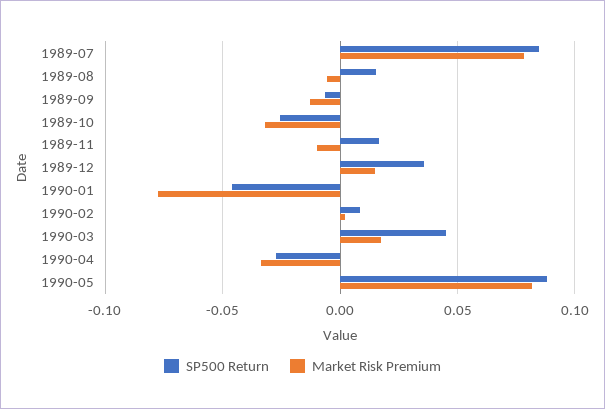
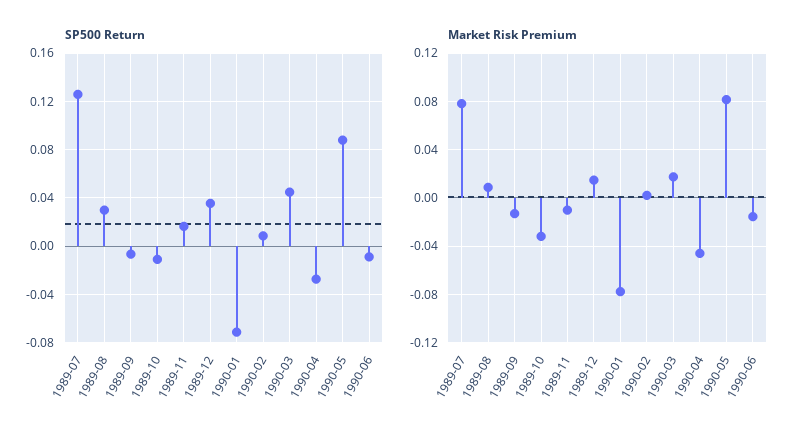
SP500 Return, 1989-07: 0.085 -> 0.125
SP500 Return, 1989-08: 0.015 -> 0.03
Market Risk Premium, 1989-08: -0.005 -> 0.01
SP500 Return, 1989-10: -0.025 -> -0.01
SP500 Return, 1990-01: -0.045 -> -0.07
Market Risk Premium, 1990-04: -0.035 -> -0.045
SP500 Return, 1990-06: none -> -0.01
Market Risk Premium, 1990-06: none -> -0.015

